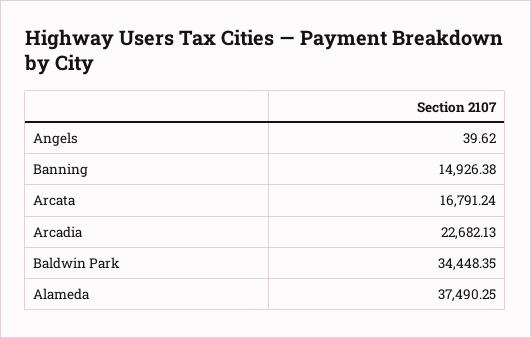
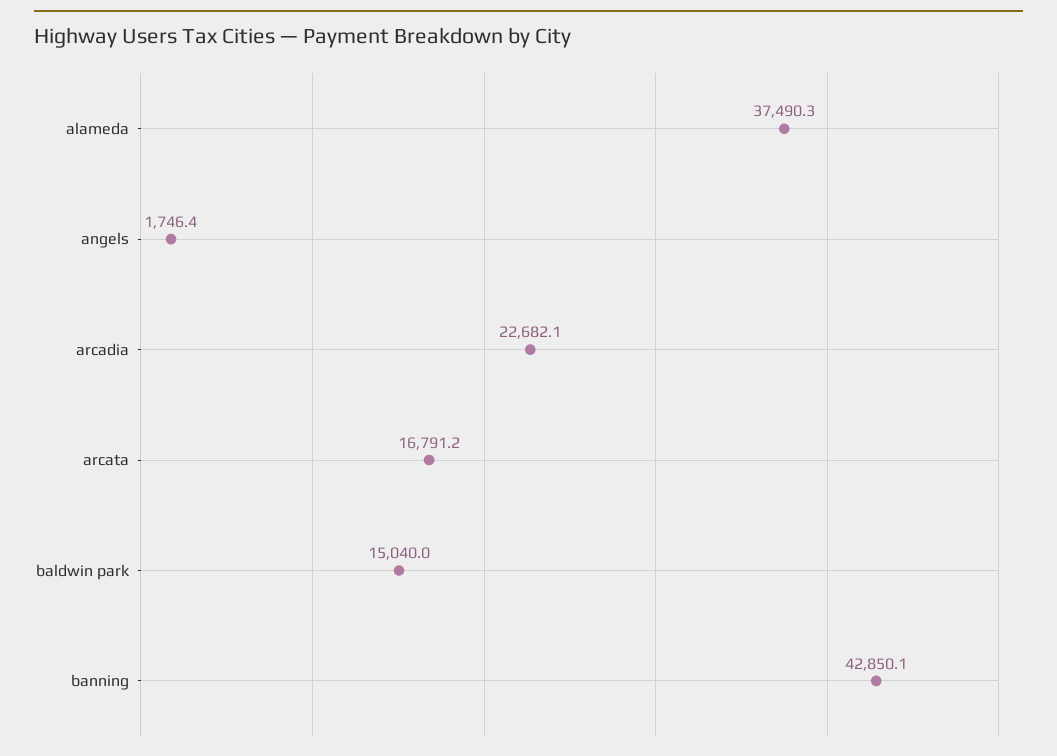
Angels: 39.62 -> 1746.4
Banning: 14926.38 -> 42850.1
Baldwin Park: 34448.35 -> 15040

